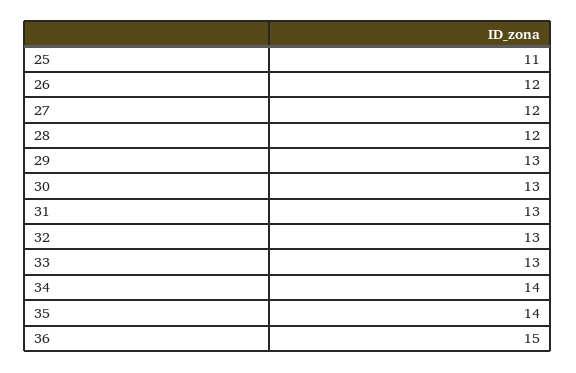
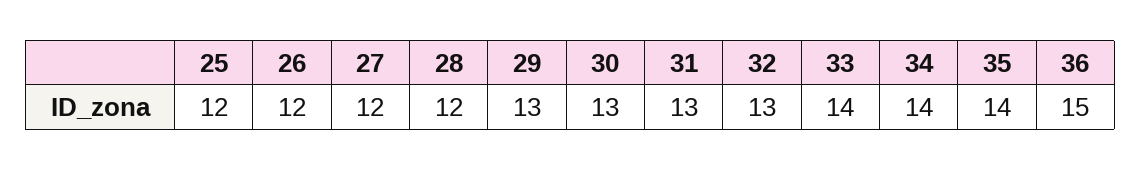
25: 11 -> 12
33: 13 -> 14

